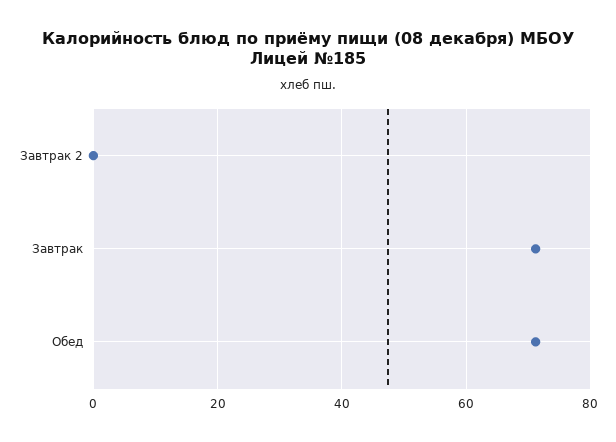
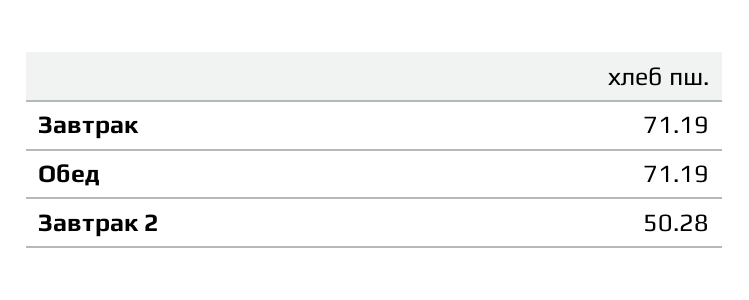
Завтрак 2: 0 -> 50.28

